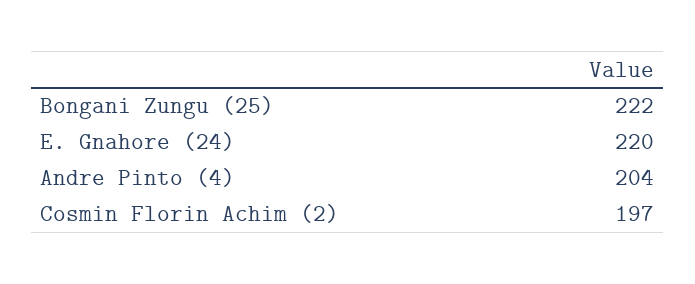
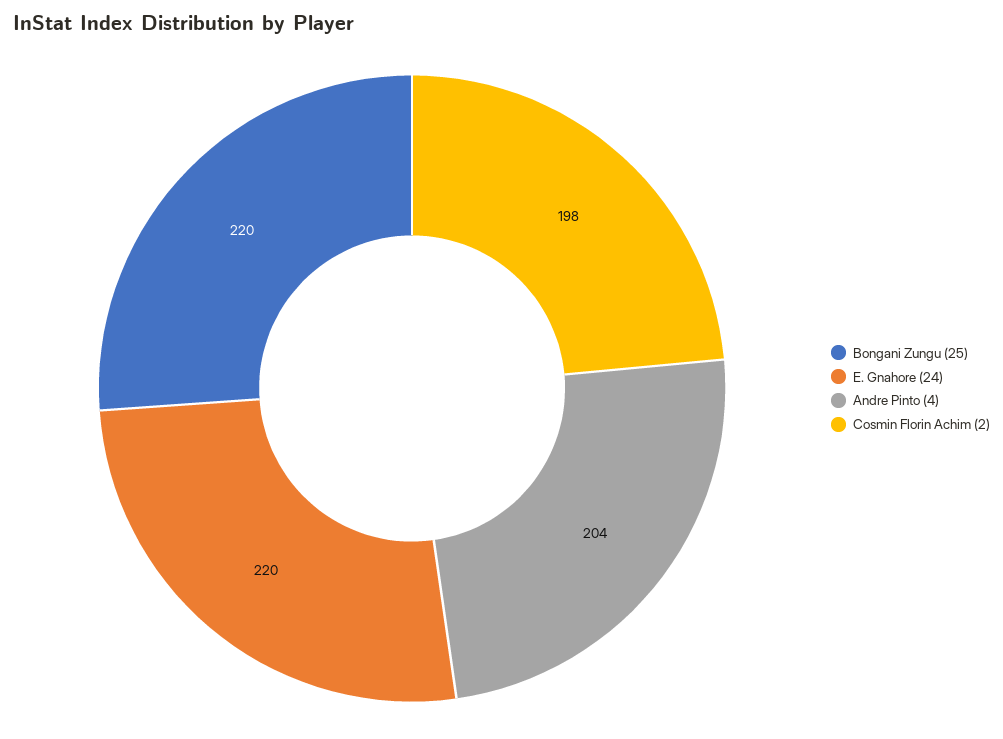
Bongani Zungu (25): 222 -> 220
Cosmin Florin Achim (2): 197 -> 198

